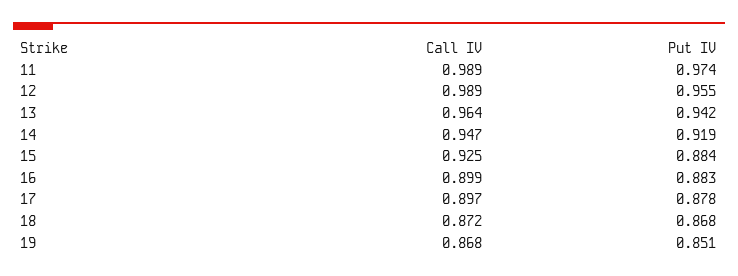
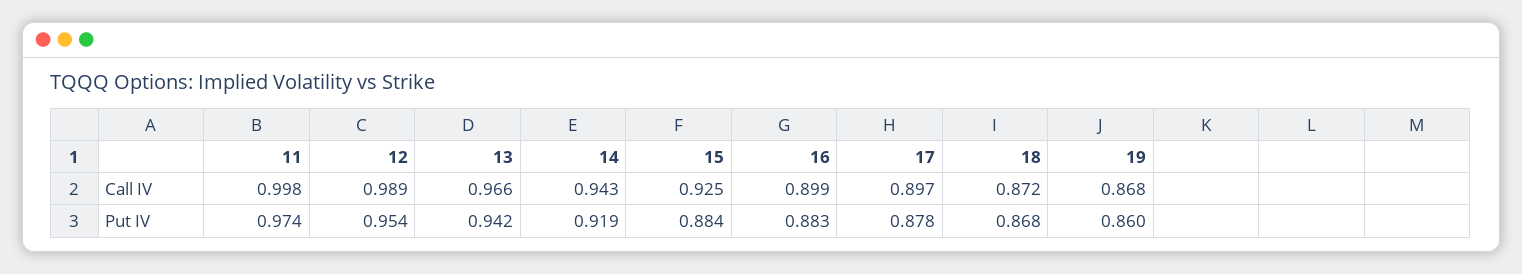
Call IV, 11: 0.989 -> 0.998
Put IV, 12: 0.955 -> 0.954
Call IV, 13: 0.964 -> 0.966
Call IV, 14: 0.947 -> 0.943
Put IV, 19: 0.851 -> 0.86

